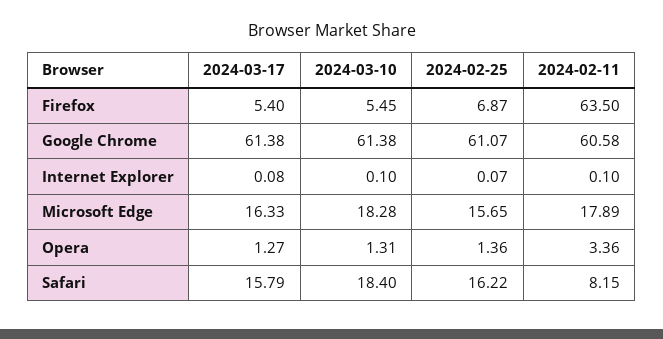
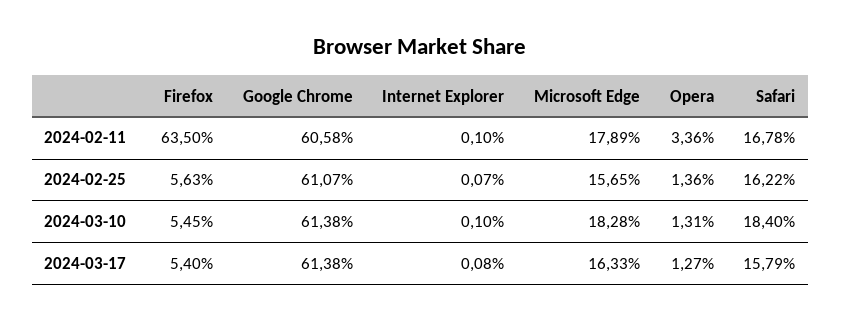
2024-02-25, Firefox: 6.87 -> 5.63
2024-02-11, Safari: 8.15 -> 16.78

